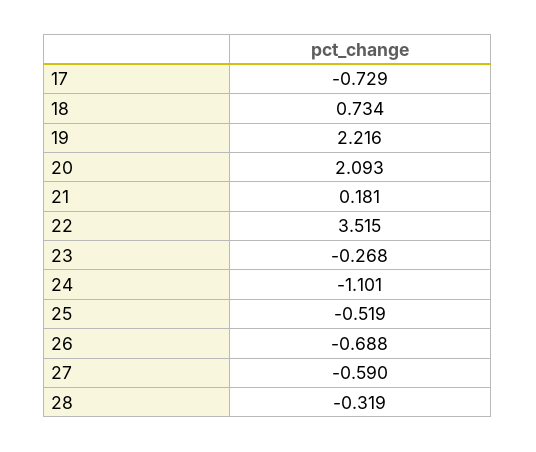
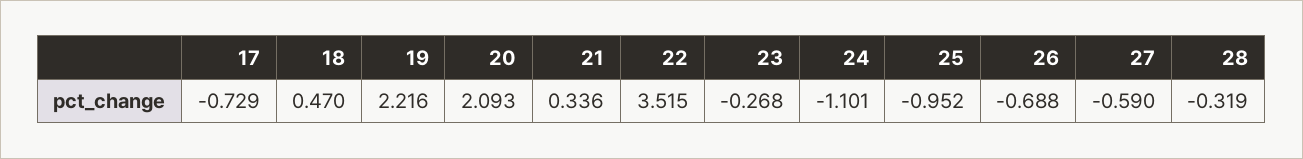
18: 0.734 -> 0.47
21: 0.181 -> 0.336
25: -0.519 -> -0.952

